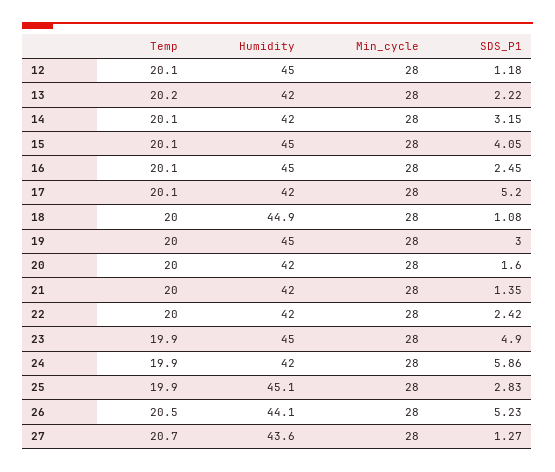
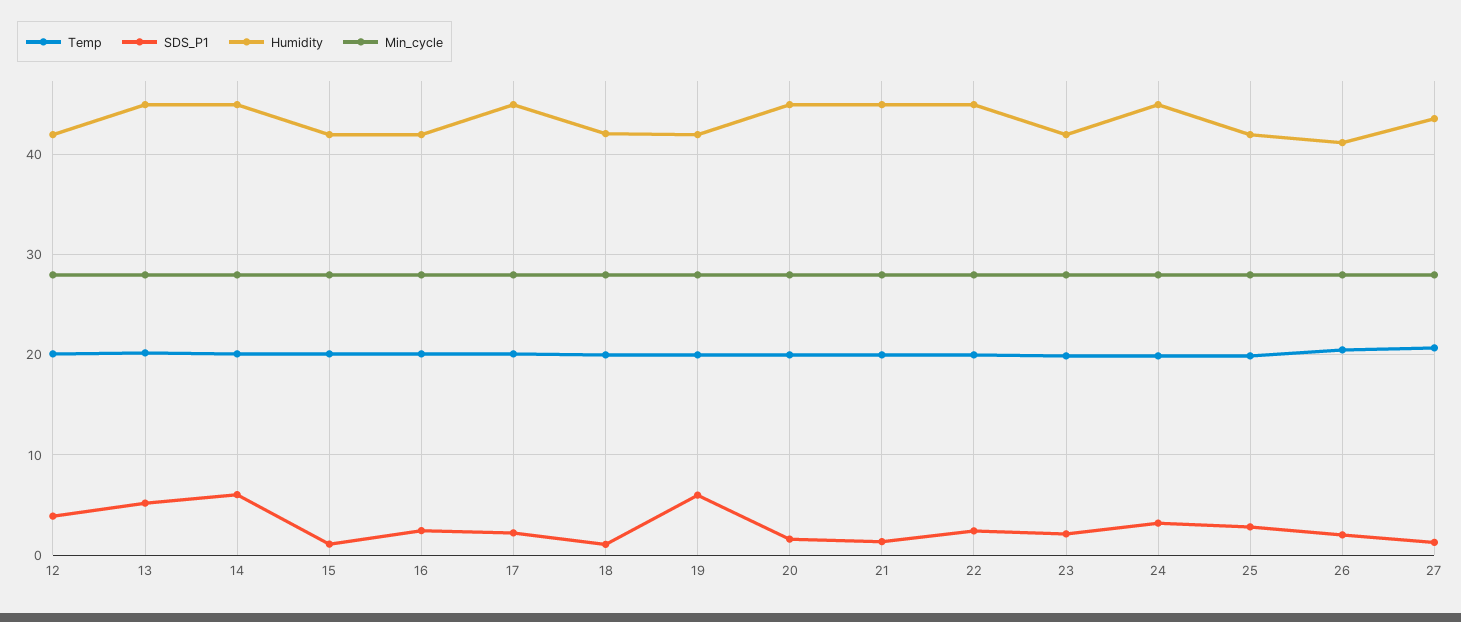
Humidity, 12: 45 -> 42
SDS_P1, 12: 1.18 -> 4
Humidity, 13: 42 -> 45
SDS_P1, 13: 2.22 -> 5
Humidity, 14: 42 -> 45
SDS_P1, 14: 3.15 -> 6
Humidity, 15: 45 -> 42
SDS_P1, 15: 4.05 -> 1
Humidity, 16: 45 -> 42
Humidity, 17: 42 -> 45
SDS_P1, 17: 5.2 -> 2
Humidity, 18: 44.9 -> 42
Humidity, 19: 45 -> 42
SDS_P1, 19: 3 -> 6
Humidity, 20: 42 -> 45
Humidity, 21: 42 -> 45
Humidity, 22: 42 -> 45
Humidity, 23: 45 -> 42
SDS_P1, 23: 4.9 -> 2
Humidity, 24: 42 -> 45
SDS_P1, 24: 5.86 -> 3
Humidity, 25: 45.1 -> 42
Humidity, 26: 44.1 -> 41
SDS_P1, 26: 5.23 -> 2

